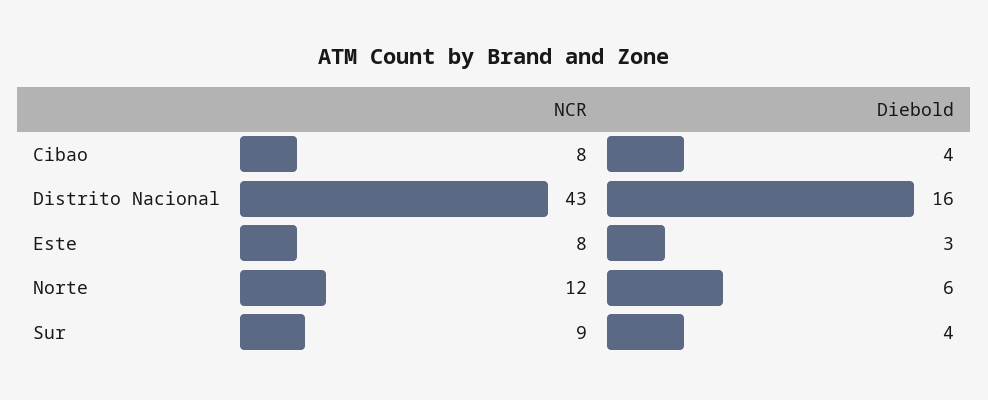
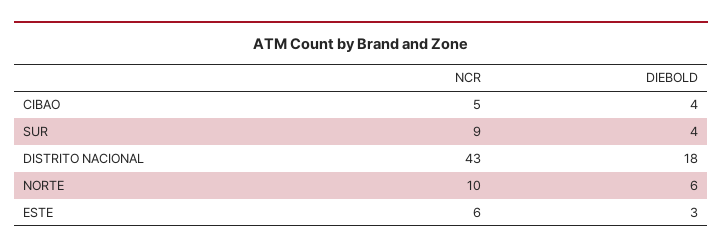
NCR, Cibao: 8 -> 5
Diebold, Distrito Nacional: 16 -> 18
NCR, Este: 8 -> 6
NCR, Norte: 12 -> 10

